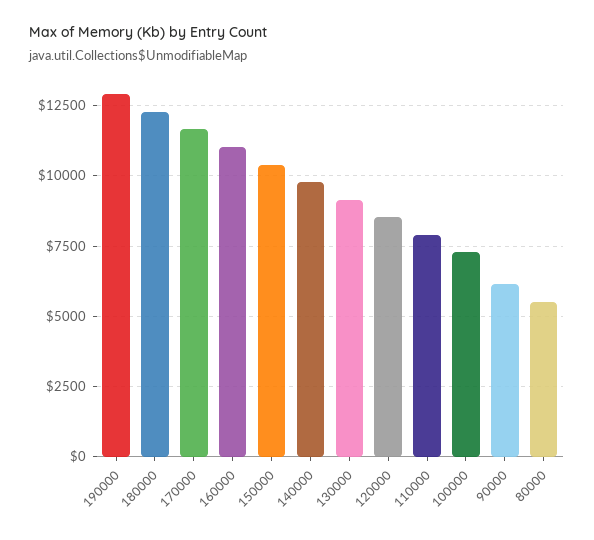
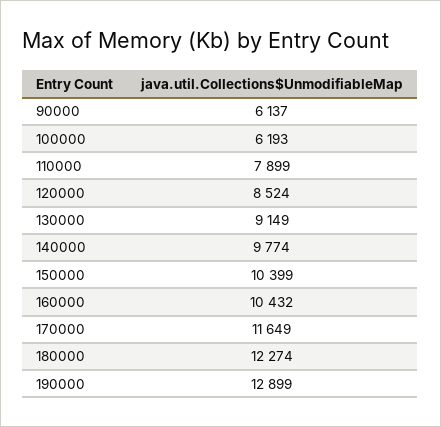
160000: 11000 -> 10432
100000: 7250 -> 6193
80000: 5500 -> none

